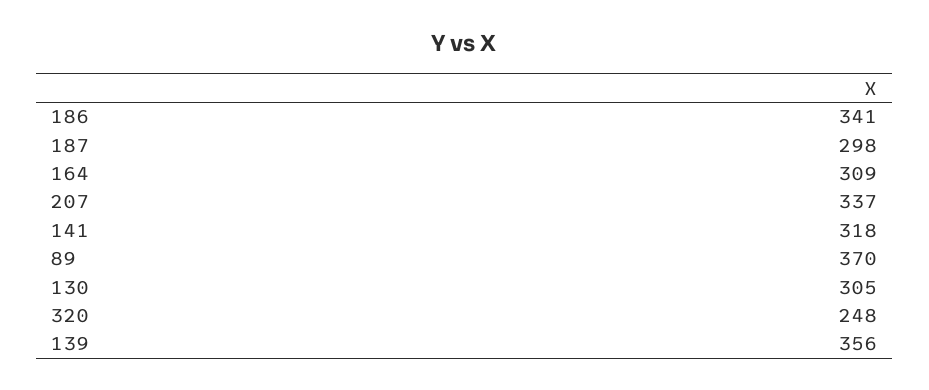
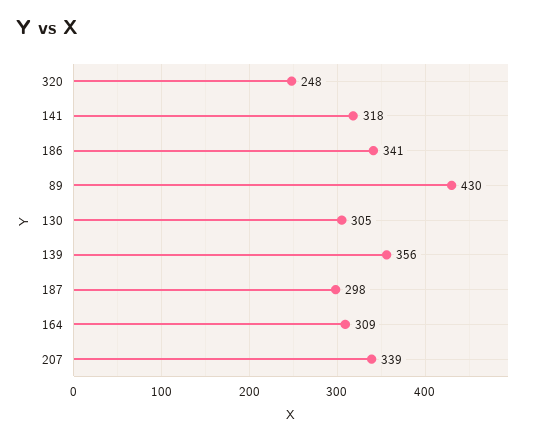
207: 337 -> 339
89: 370 -> 430

